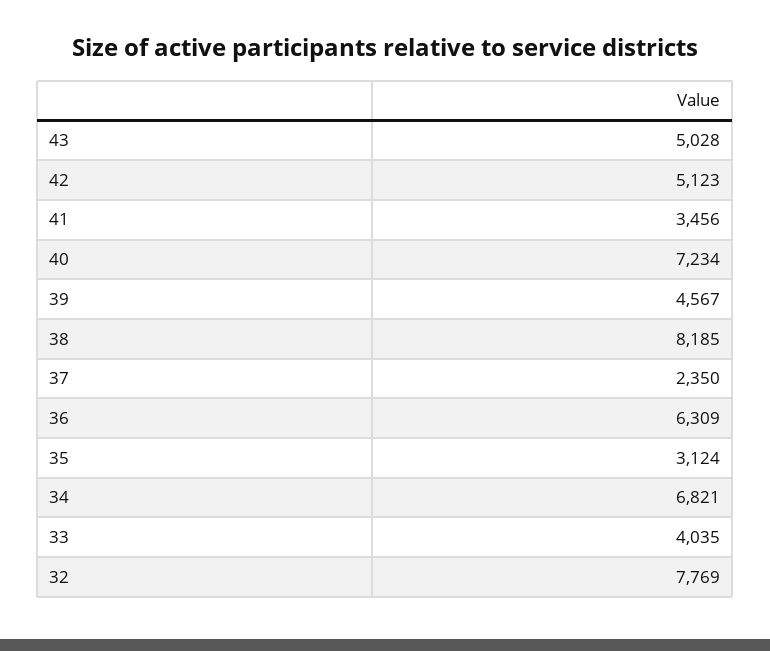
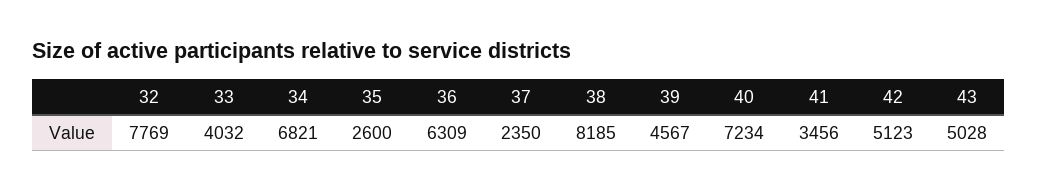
35: 3124 -> 2600
33: 4035 -> 4032

